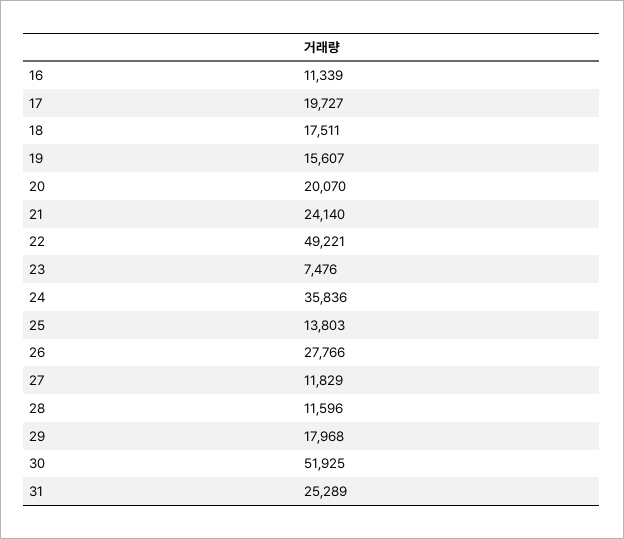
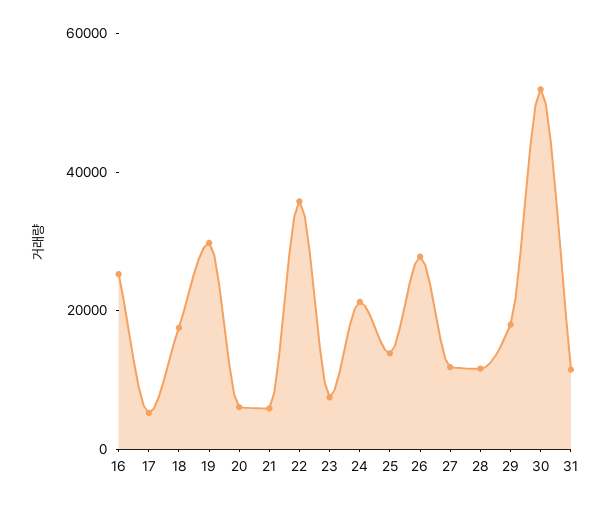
16: 11339 -> 25000
17: 19727 -> 5000
19: 15607 -> 30000
20: 20070 -> 5000
21: 24140 -> 5000
22: 49221 -> 35000
24: 35836 -> 20000
31: 25289 -> 10000

